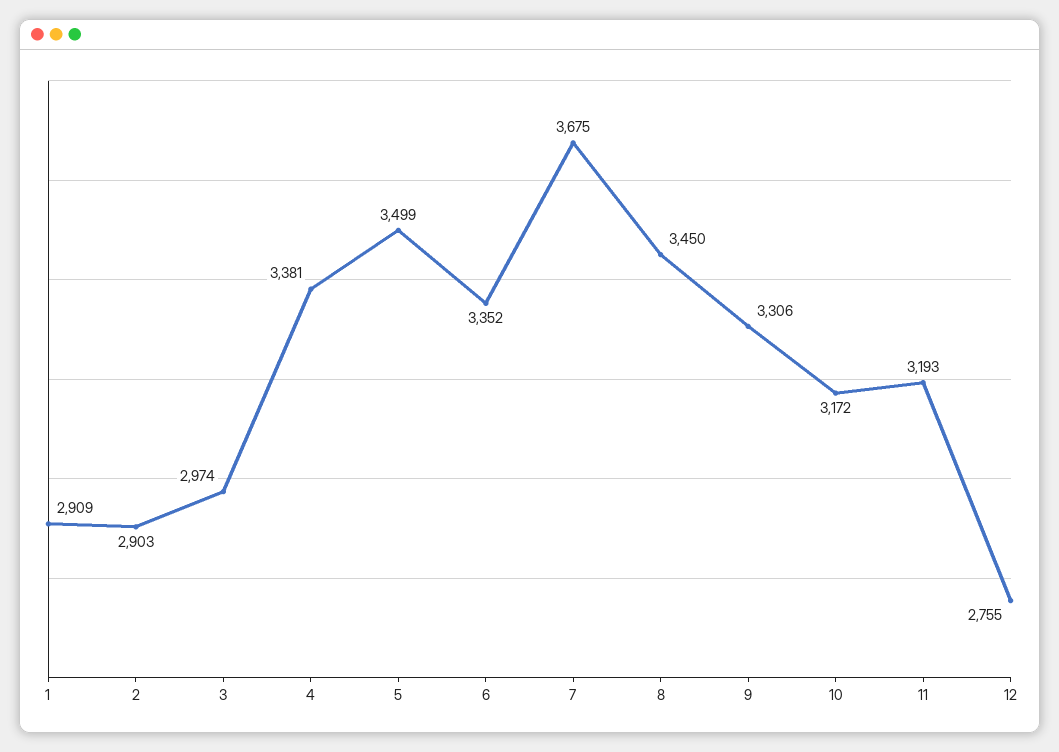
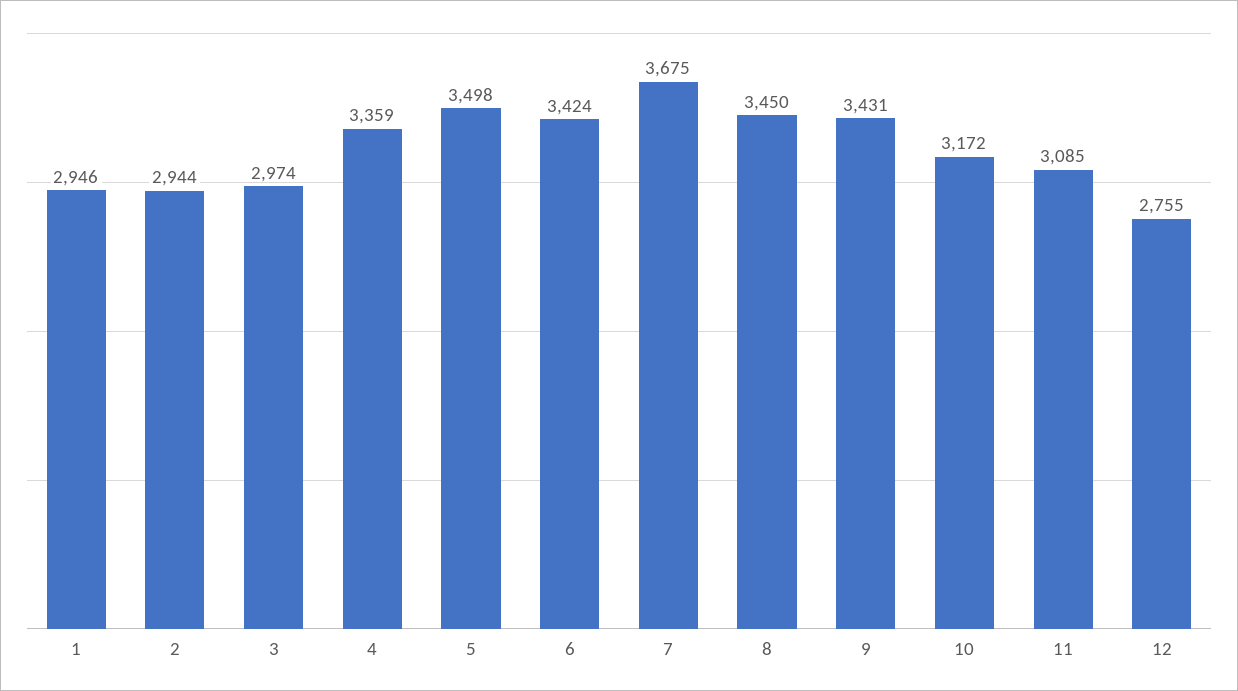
1: 2909 -> 2946
2: 2903 -> 2944
4: 3381 -> 3359
5: 3499 -> 3498
6: 3352 -> 3424
9: 3306 -> 3431
11: 3193 -> 3085

